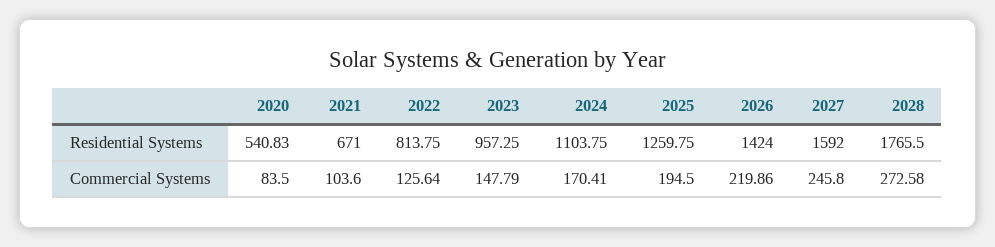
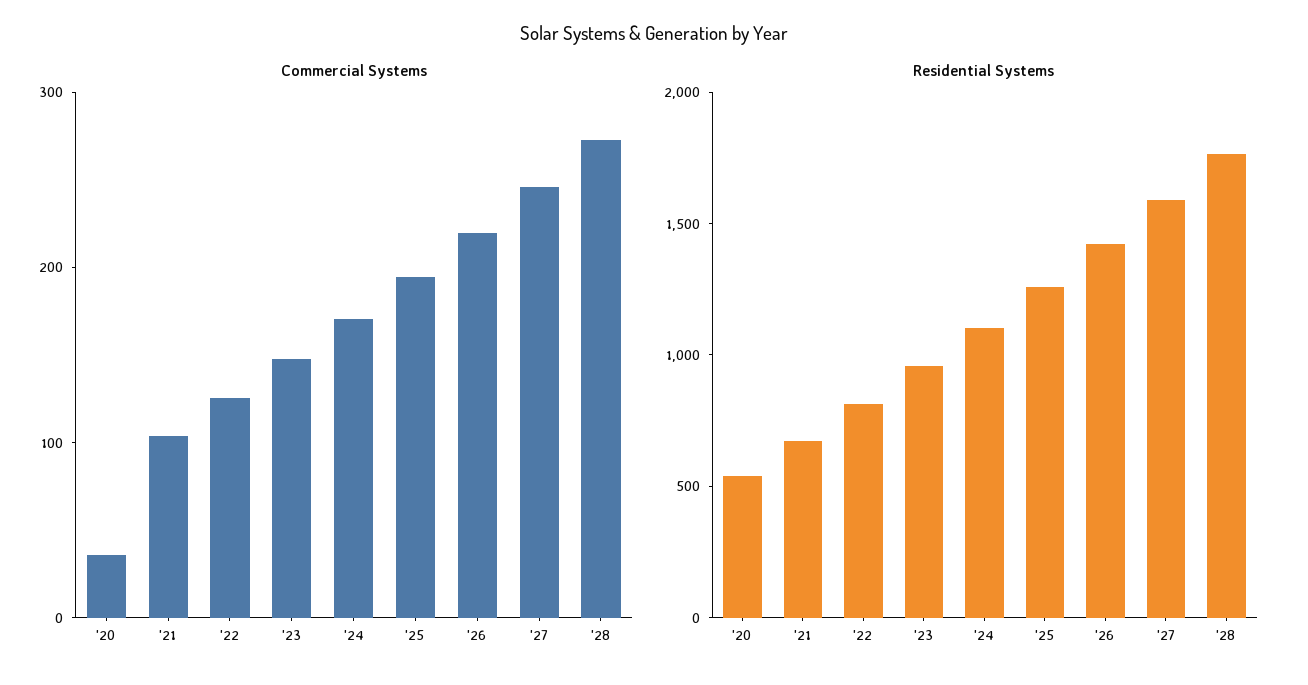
Commercial Systems, 2020: 83.5 -> 40

